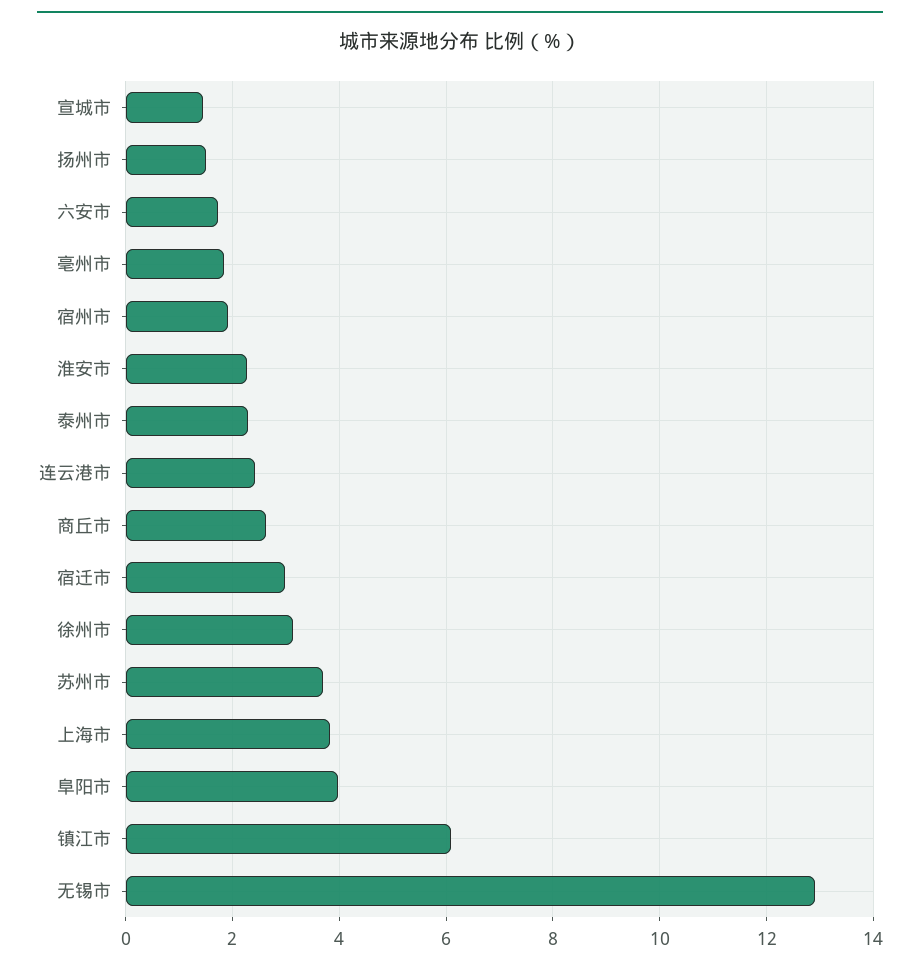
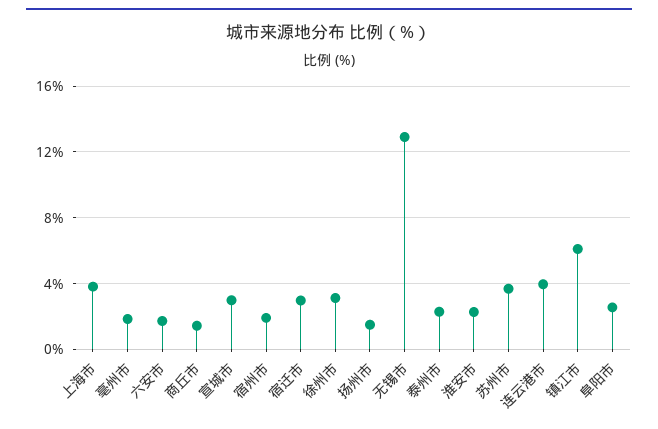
宣城市: 1.4 -> 3
连云港市: 2.4 -> 4
商丘市: 2.6 -> 1.5
阜阳市: 4 -> 2.5

